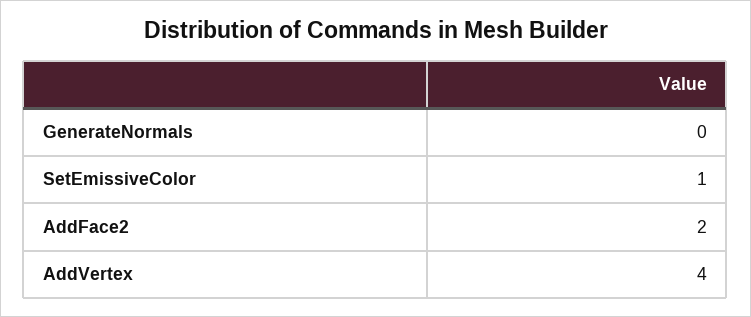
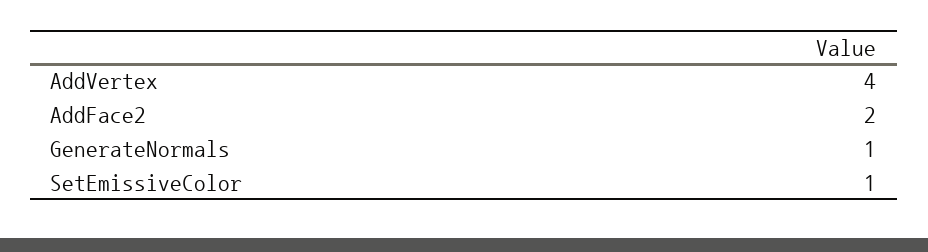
GenerateNormals: 0 -> 1

